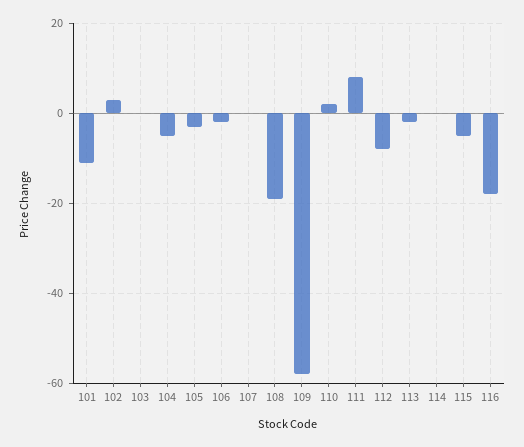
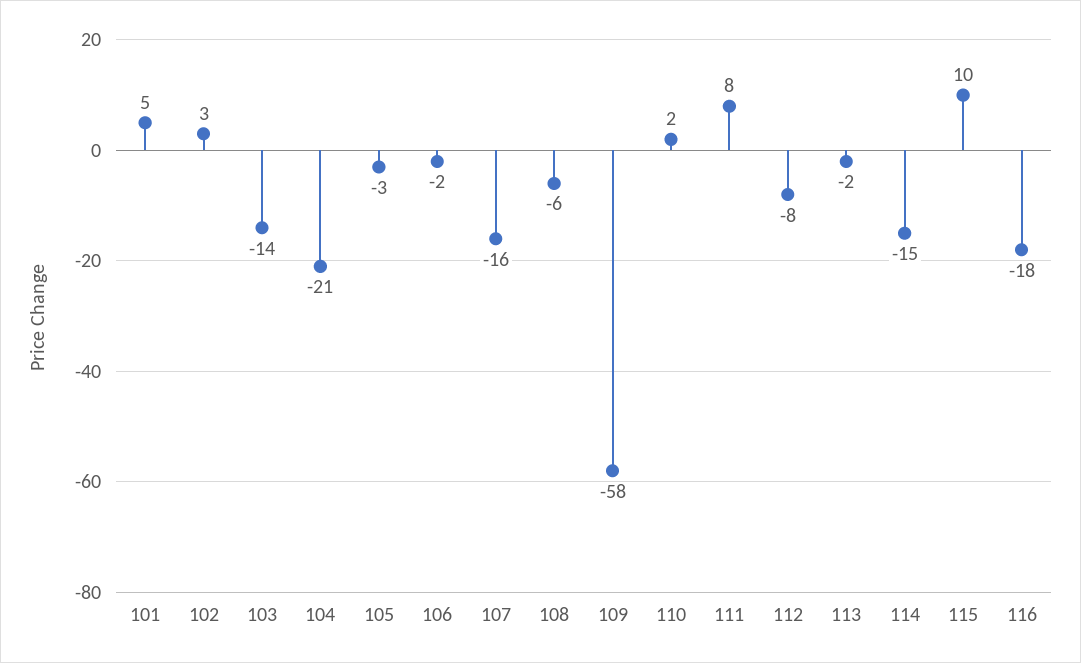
101: -10 -> 5
103: 0 -> -14
104: -5 -> -21
107: 0 -> -16
108: -20 -> -6
114: 0 -> -15
115: -5 -> 10

